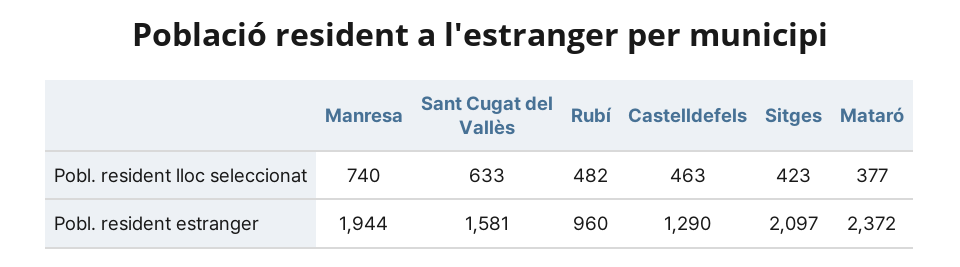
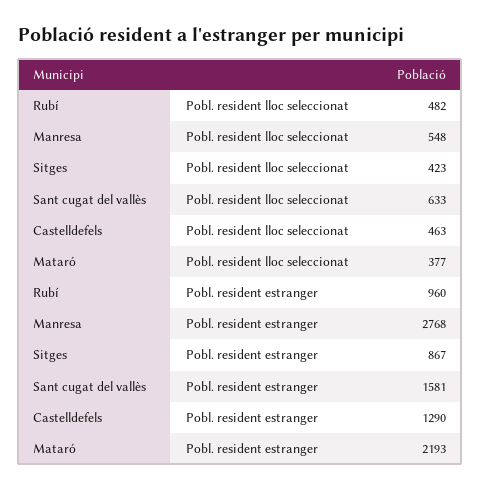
Manresa, Pobl. resident lloc seleccionat: 740 -> 548
Manresa, Pobl. resident estranger: 1944 -> 2768
Sitges, Pobl. resident estranger: 2097 -> 867
Mataró, Pobl. resident estranger: 2372 -> 2193

